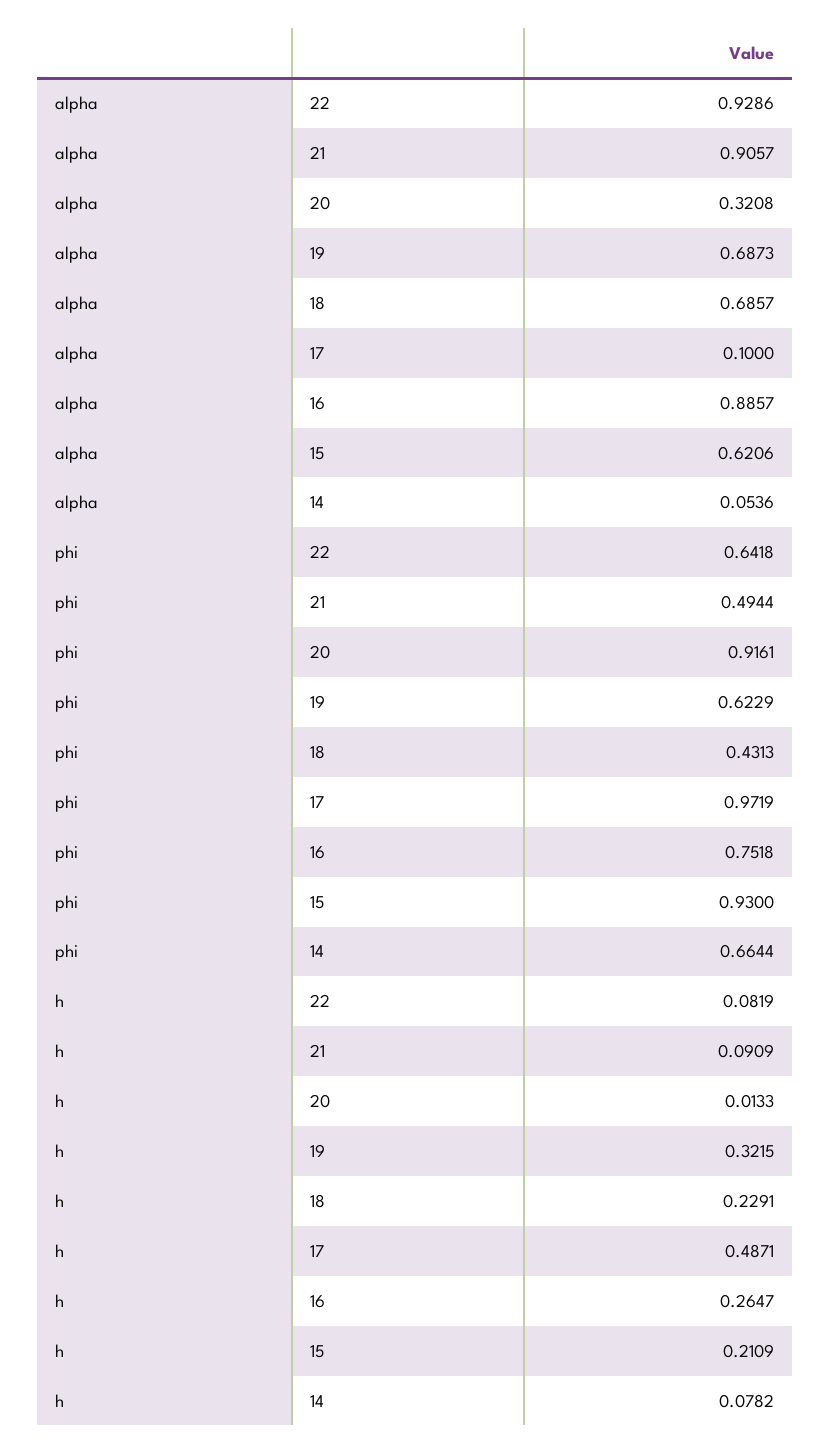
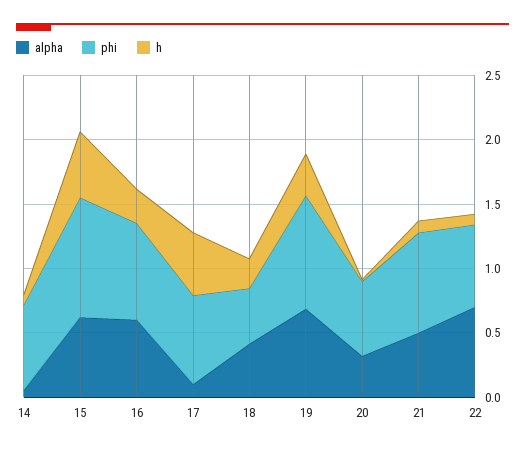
alpha, 22: 0.9286 -> 0.7
alpha, 21: 0.9057 -> 0.5
alpha, 18: 0.6857 -> 0.4
alpha, 16: 0.8857 -> 0.6
phi, 21: 0.4944 -> 0.8
phi, 20: 0.9161 -> 0.6
phi, 19: 0.6229 -> 0.9
phi, 17: 0.9719 -> 0.7
h, 15: 0.2109 -> 0.5

